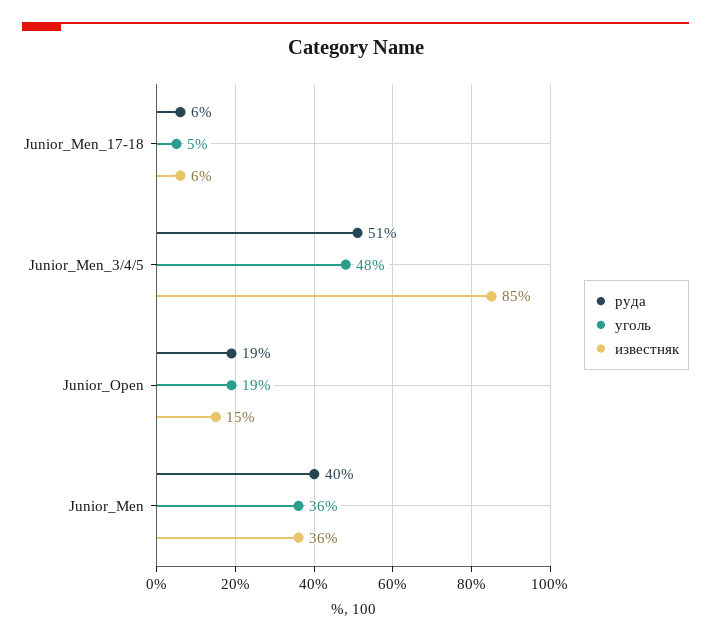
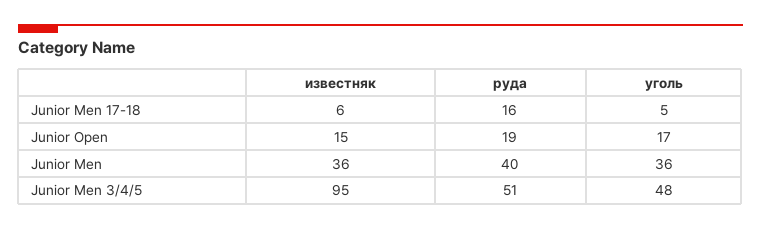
руда, Junior_Men_17-18: 6 -> 16
известняк, Junior_Men_3/4/5: 85 -> 95
уголь, Junior_Open: 19 -> 17

